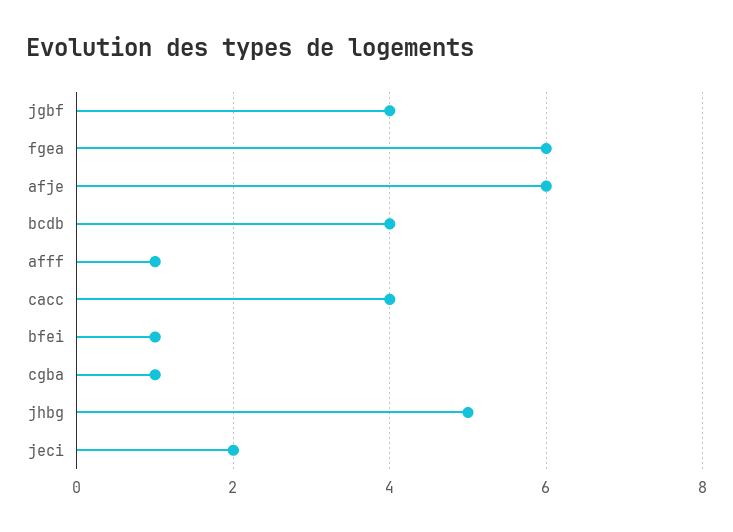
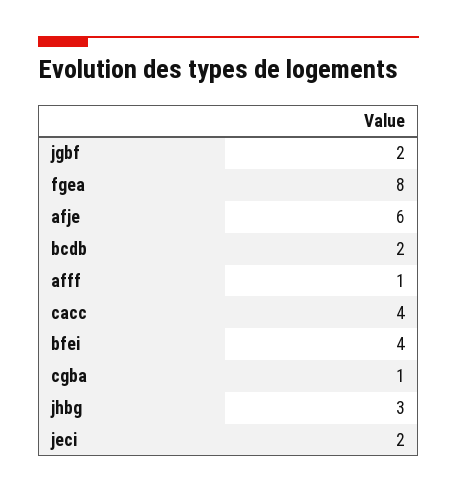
jgbf: 4 -> 2
fgea: 6 -> 8
bcdb: 4 -> 2
bfei: 1 -> 4
jhbg: 5 -> 3

